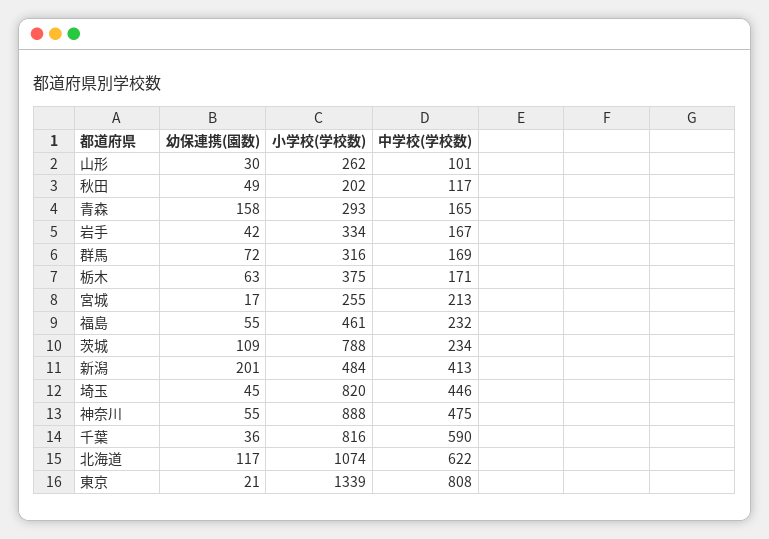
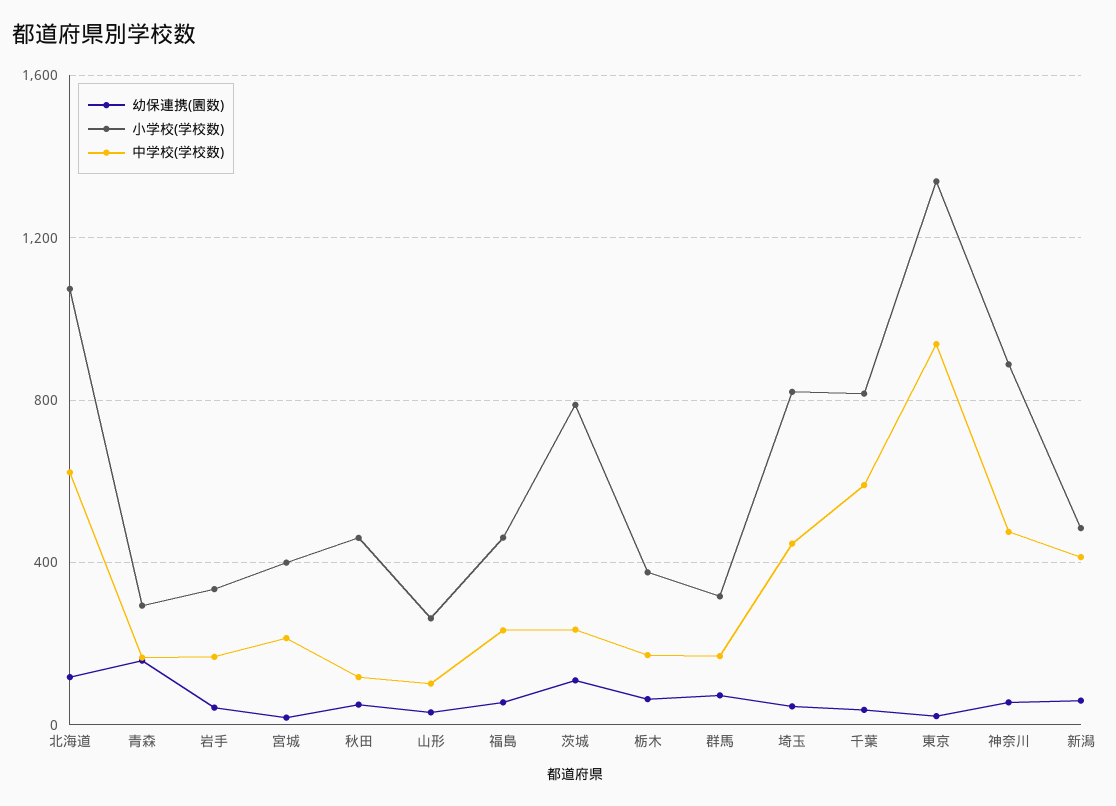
小学校(学校数), 秋田: 202 -> 450
小学校(学校数), 宮城: 255 -> 400
幼保連携(園数), 新潟: 201 -> 50
中学校(学校数), 東京: 808 -> 950

